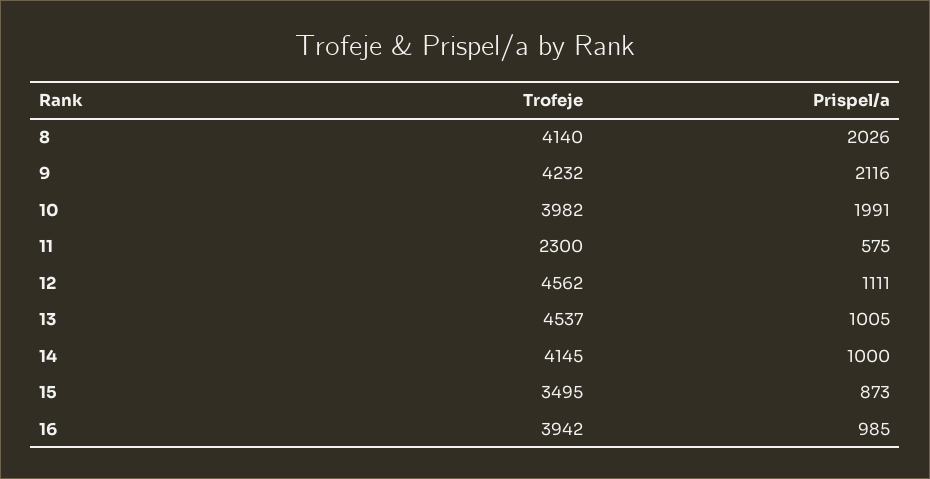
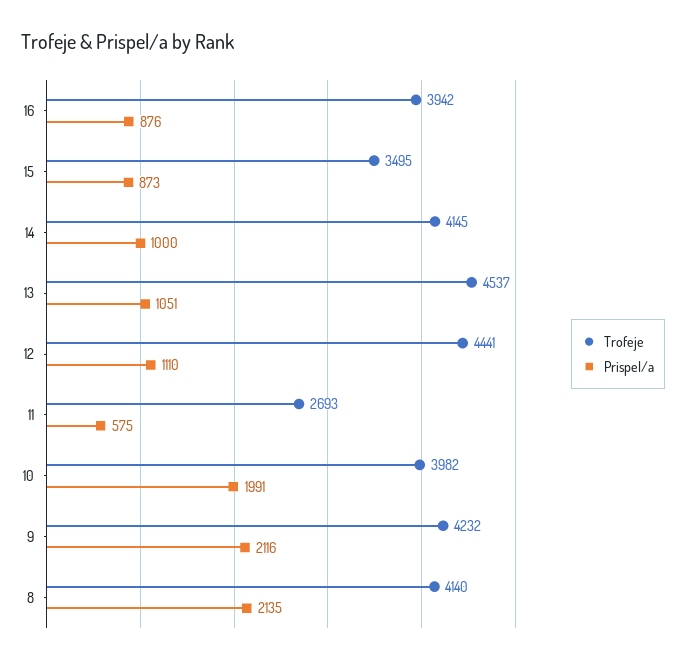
Prispel/a, 8: 2026 -> 2135
Trofeje, 11: 2300 -> 2693
Trofeje, 12: 4562 -> 4441
Prispel/a, 12: 1111 -> 1110
Prispel/a, 13: 1005 -> 1051
Prispel/a, 16: 985 -> 876

